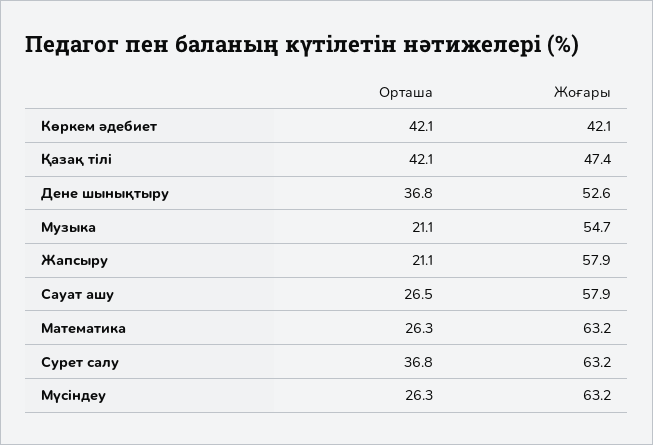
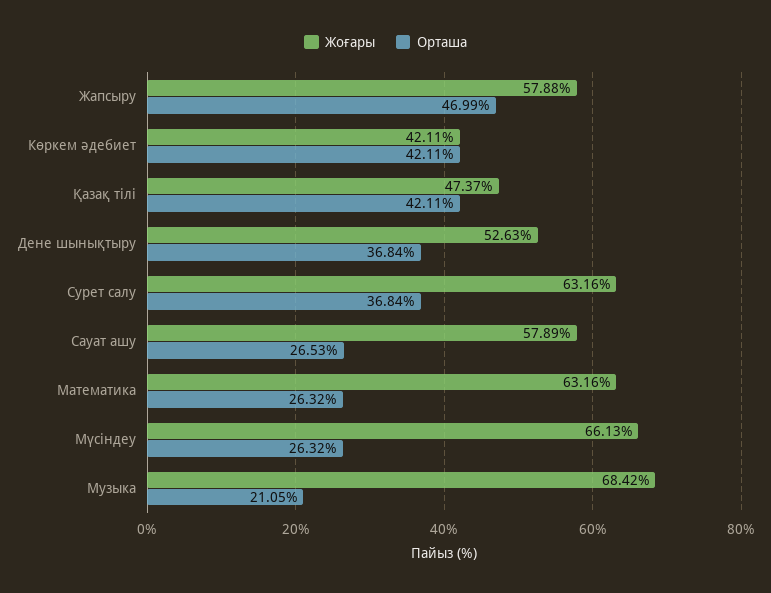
Жоғары, Музыка: 54.7 -> 68.42
Орташа, Жапсыру: 21.1 -> 46.99
Жоғары, Мүсіндеу: 63.2 -> 66.13

